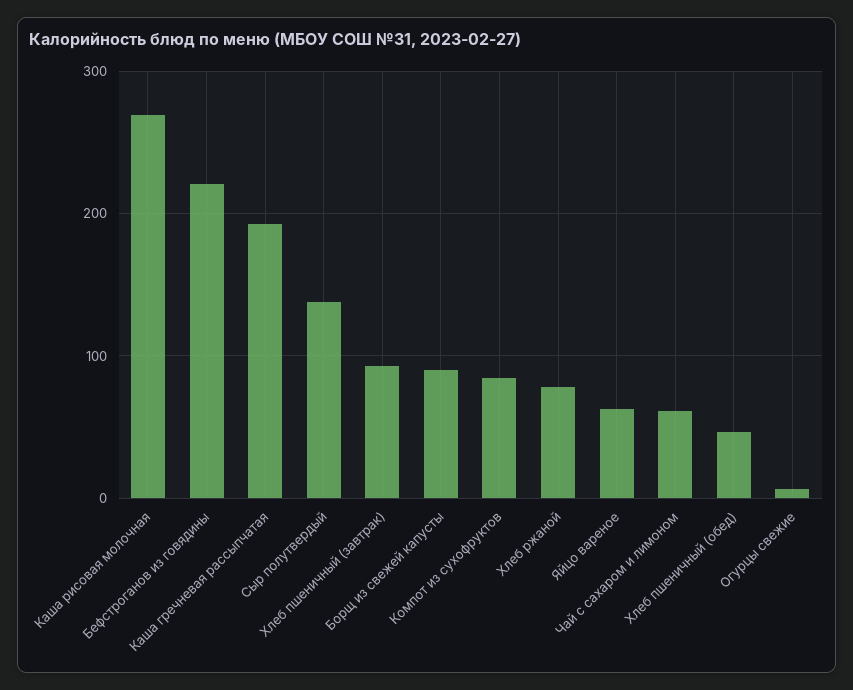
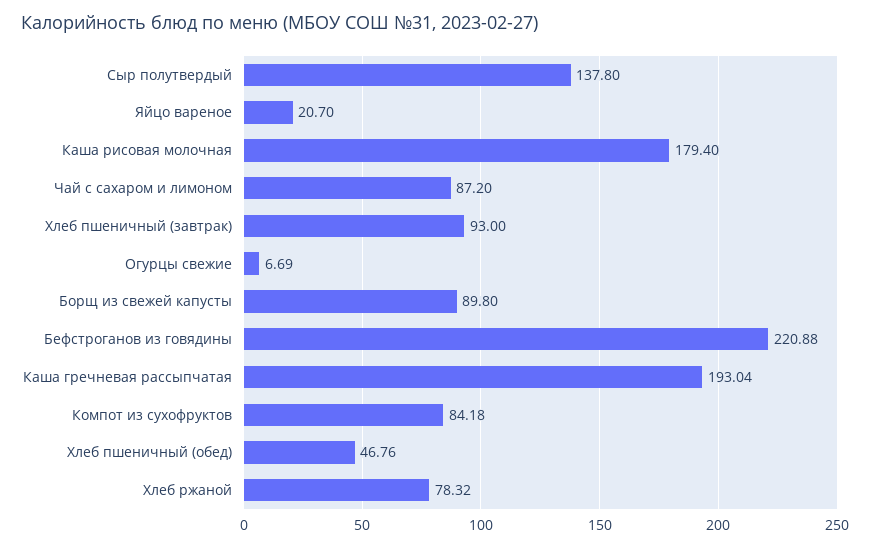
Каша рисовая молочная: 270 -> 179.4
Яйцо вареное: 60 -> 20.7
Чай с сахаром и лимоном: 60 -> 87.2

